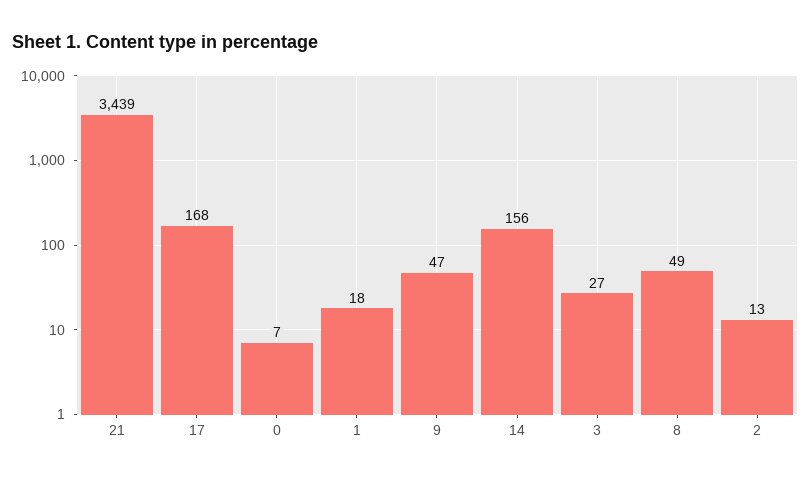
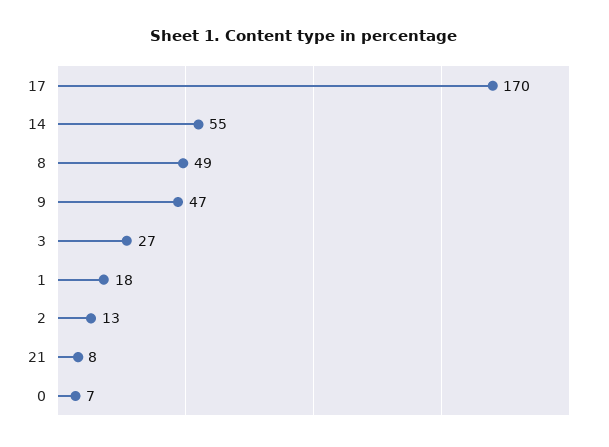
21: 3439 -> 8
17: 168 -> 170
14: 156 -> 55

